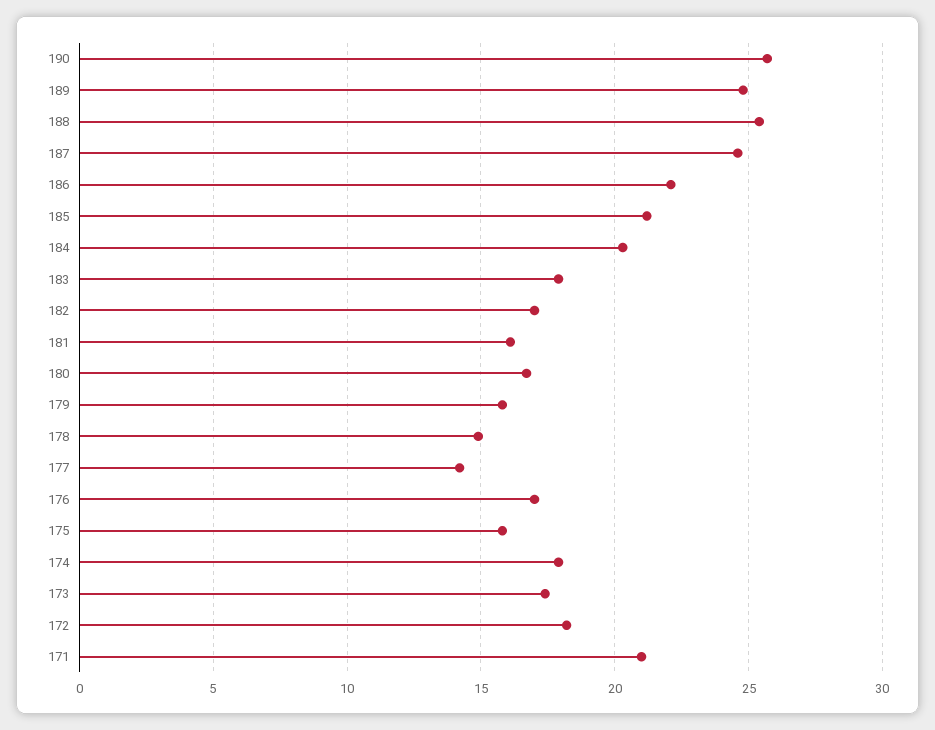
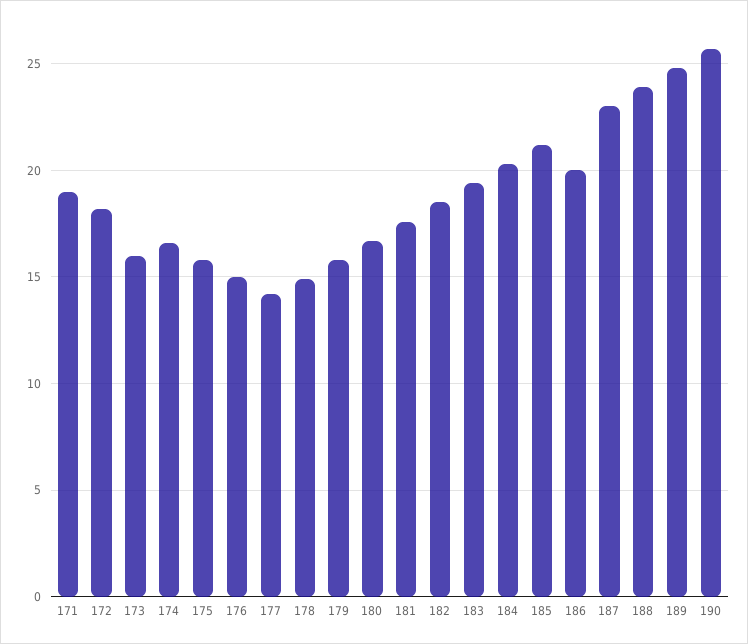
188: 25.5 -> 24
187: 24.5 -> 23
186: 22 -> 20
183: 18 -> 19.5
182: 17 -> 18.5
181: 16 -> 17.5
176: 17 -> 15
174: 18 -> 16.5
173: 17.5 -> 16
171: 21 -> 19

